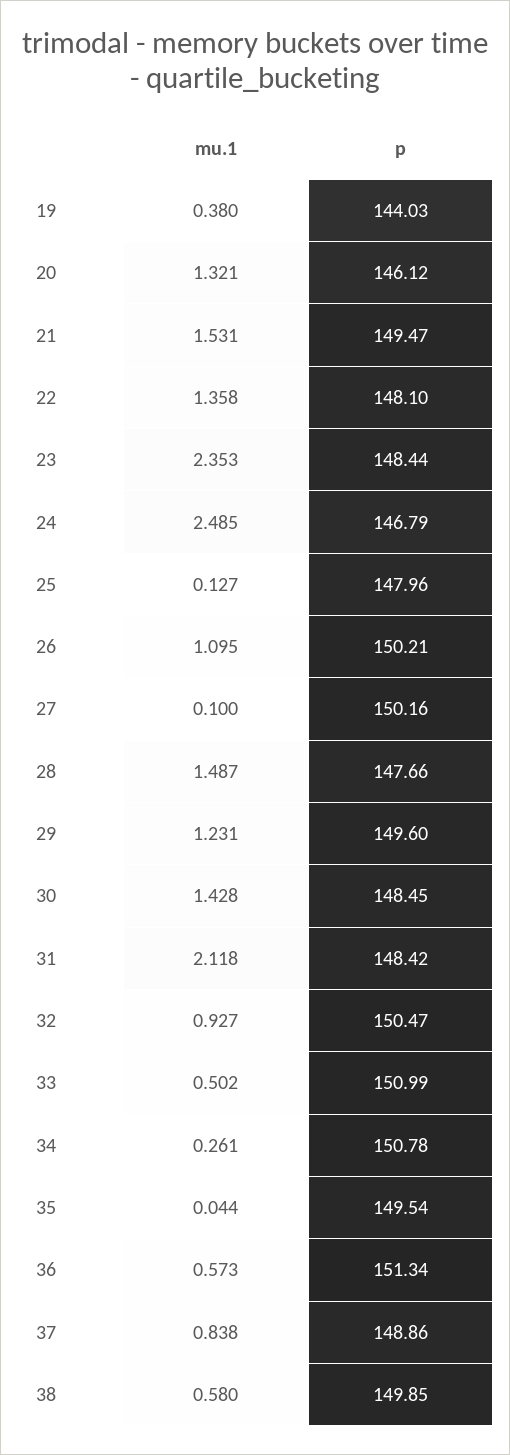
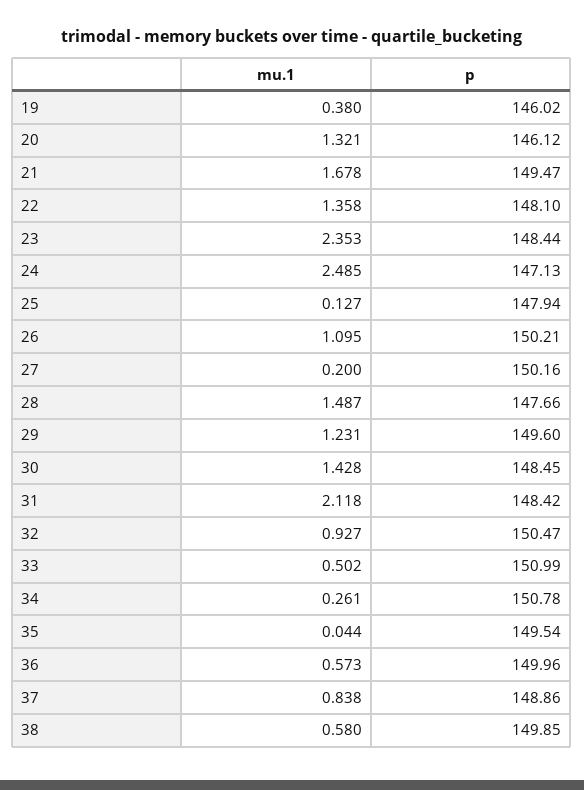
p, 19: 144.03 -> 146.02
mu.1, 21: 1.531 -> 1.678
p, 24: 146.79 -> 147.13
p, 25: 147.96 -> 147.94
mu.1, 27: 0.1 -> 0.2
p, 36: 151.34 -> 149.96

